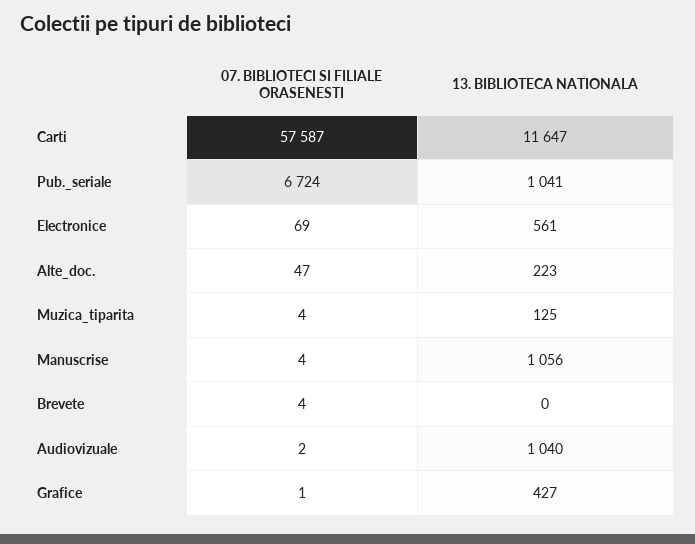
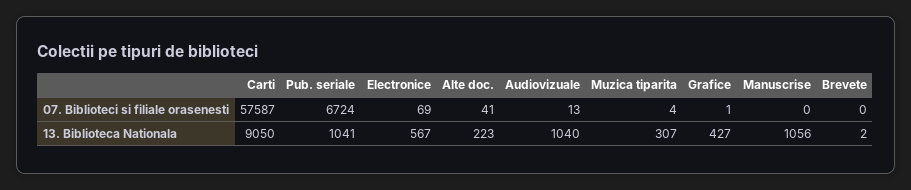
13. BIBLIOTECA NATIONALA, Carti: 11647 -> 9050
13. BIBLIOTECA NATIONALA, Electronice: 561 -> 567
07. BIBLIOTECI SI FILIALE ORASENESTI, Alte_doc.: 47 -> 41
13. BIBLIOTECA NATIONALA, Muzica_tiparita: 125 -> 307
07. BIBLIOTECI SI FILIALE ORASENESTI, Manuscrise: 4 -> 0
07. BIBLIOTECI SI FILIALE ORASENESTI, Brevete: 4 -> 0
13. BIBLIOTECA NATIONALA, Brevete: 0 -> 2
07. BIBLIOTECI SI FILIALE ORASENESTI, Audiovizuale: 2 -> 13

